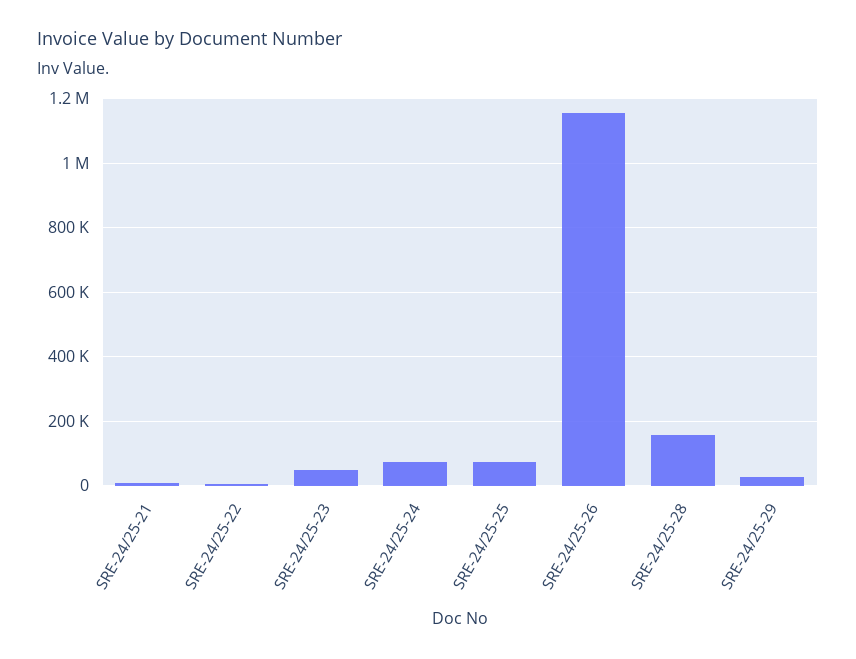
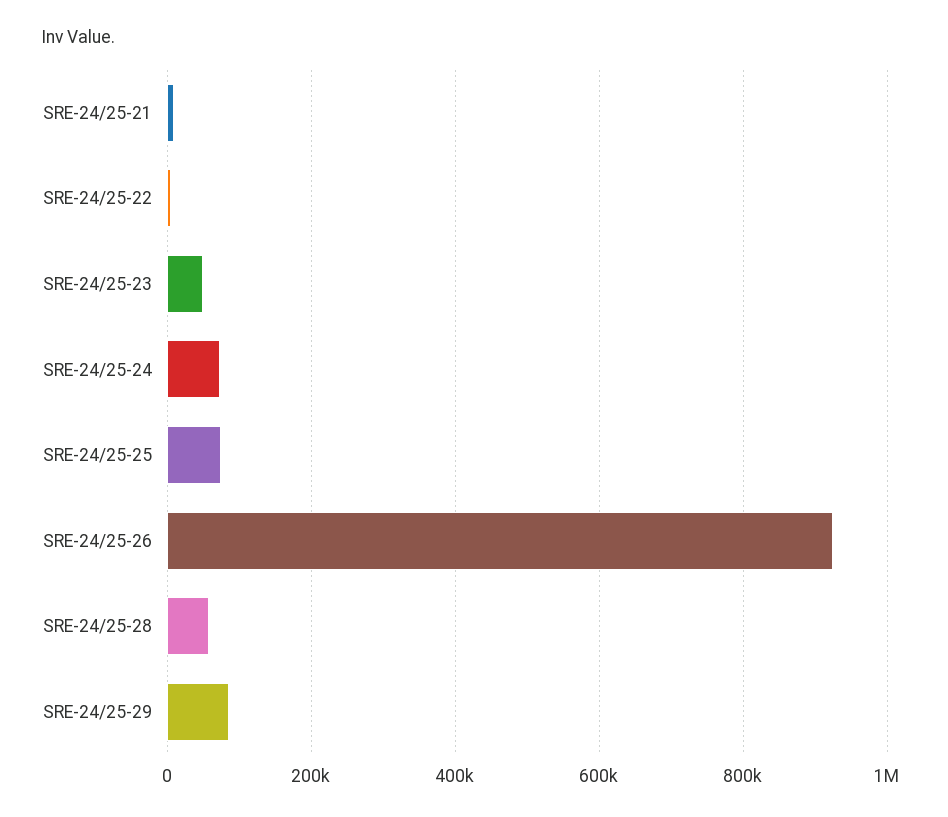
SRE-24/25-26: 1160000 -> 920000
SRE-24/25-28: 160000 -> 60000
SRE-24/25-29: 20000 -> 80000

